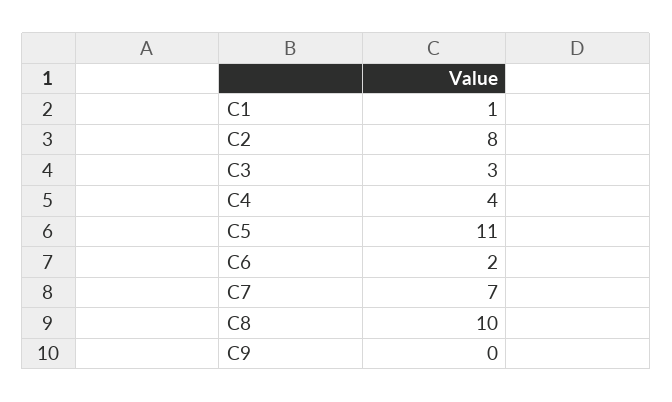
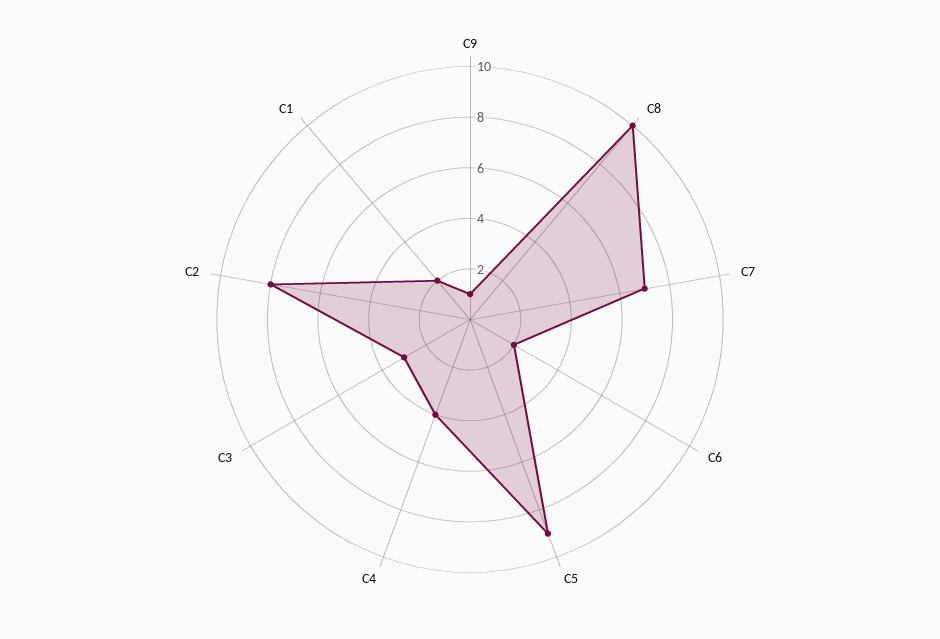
C1: 1 -> 2
C5: 11 -> 9
C9: 0 -> 1

